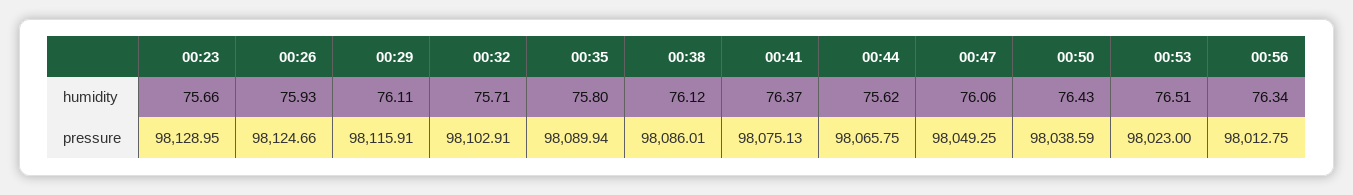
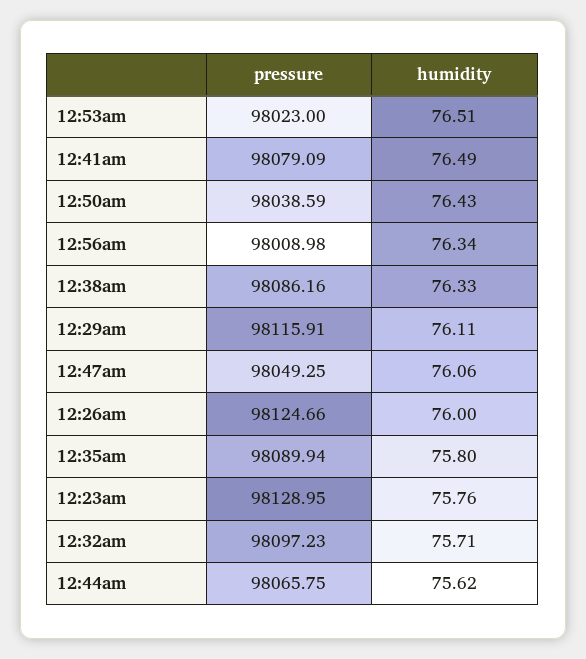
00:23, humidity: 75.66 -> 75.76
00:26, humidity: 75.93 -> 76
00:38, humidity: 76.12 -> 76.33
00:41, humidity: 76.37 -> 76.49
00:32, pressure: 98102.91 -> 98097.23
00:38, pressure: 98086.01 -> 98086.16
00:41, pressure: 98075.13 -> 98079.09
00:56, pressure: 98012.75 -> 98008.98

